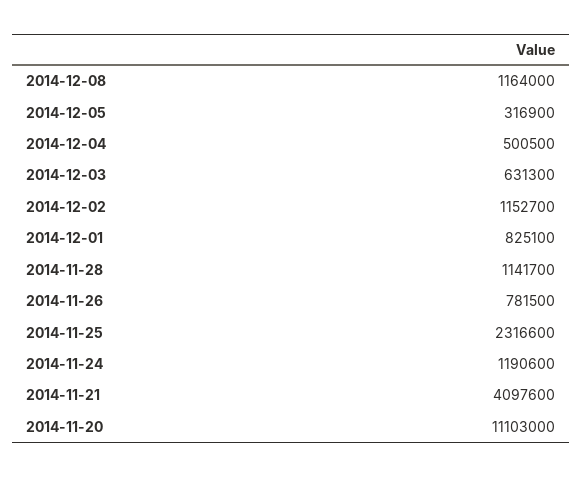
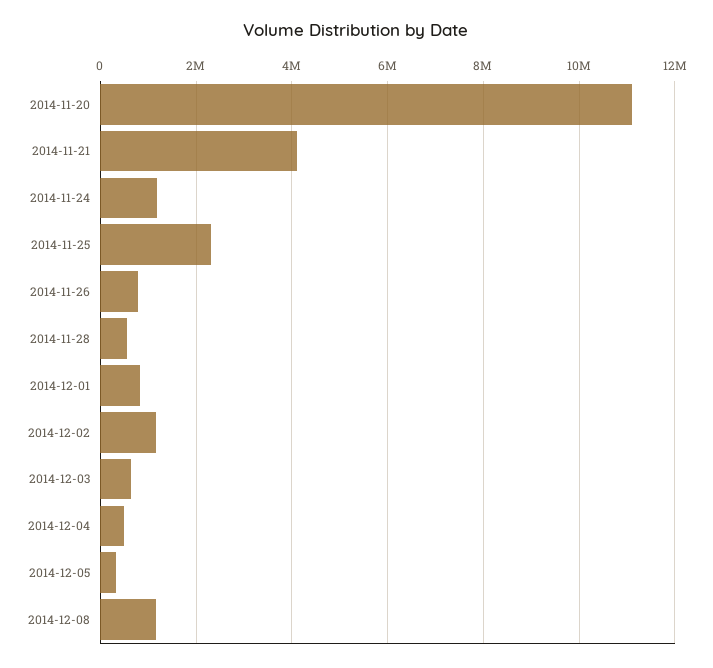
2014-11-28: 1141700 -> 600000

